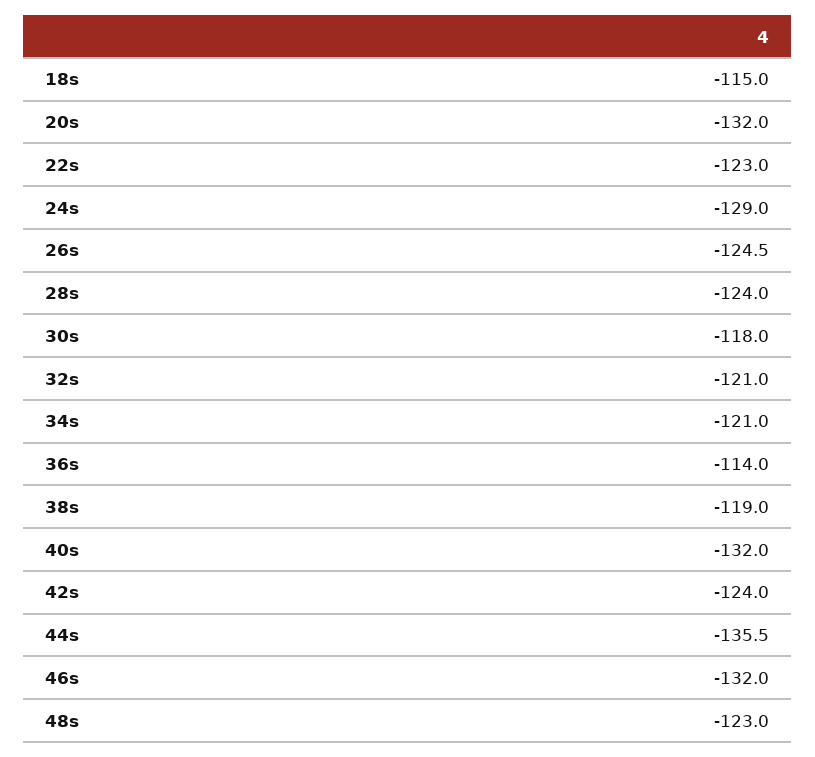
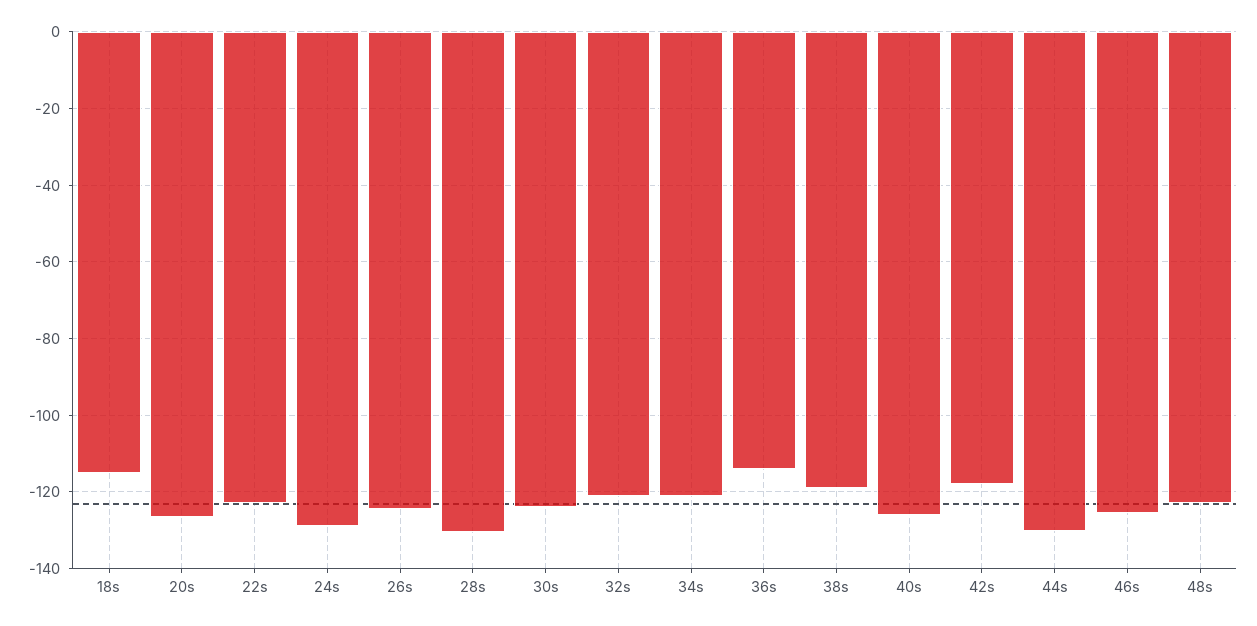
20s: -132 -> -126
28s: -124 -> -130
30s: -118 -> -124
40s: -132 -> -126
42s: -124 -> -118
44s: -135.5 -> -130
46s: -132 -> -126

